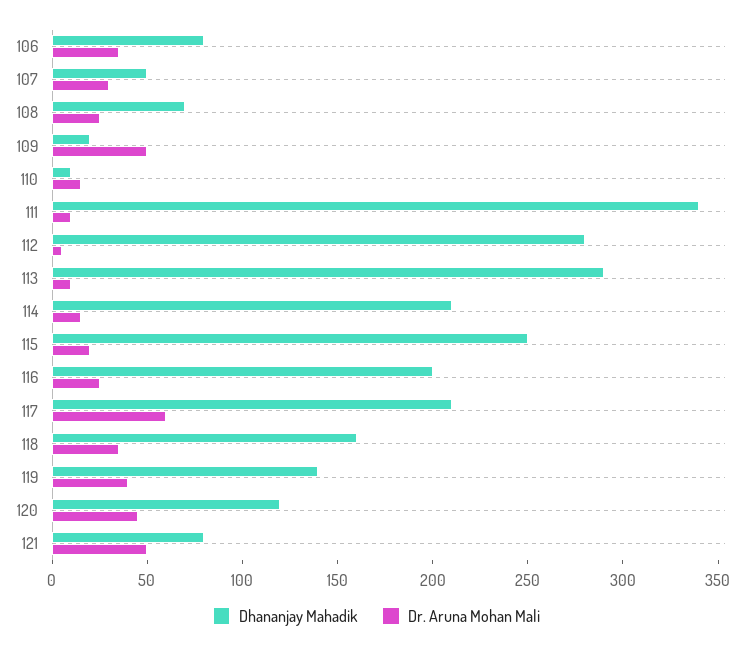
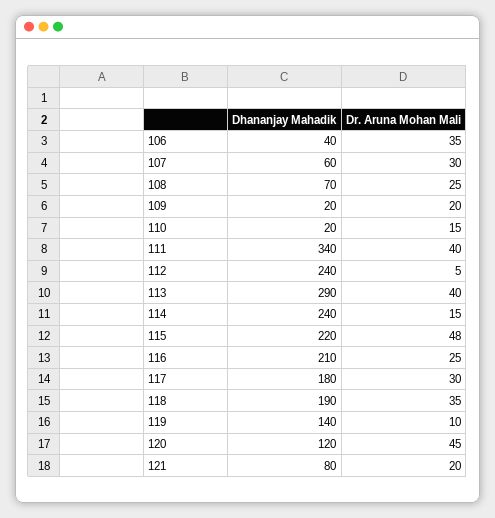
Dhananjay Mahadik, 106: 80 -> 40
Dhananjay Mahadik, 107: 50 -> 60
Dr. Aruna Mohan Mali, 109: 50 -> 20
Dhananjay Mahadik, 110: 10 -> 20
Dr. Aruna Mohan Mali, 111: 10 -> 40
Dhananjay Mahadik, 112: 280 -> 240
Dr. Aruna Mohan Mali, 113: 10 -> 40
Dhananjay Mahadik, 114: 210 -> 240
Dhananjay Mahadik, 115: 250 -> 220
Dr. Aruna Mohan Mali, 115: 20 -> 48
Dhananjay Mahadik, 116: 200 -> 210
Dhananjay Mahadik, 117: 210 -> 180
Dr. Aruna Mohan Mali, 117: 60 -> 30
Dhananjay Mahadik, 118: 160 -> 190
Dr. Aruna Mohan Mali, 119: 40 -> 10
Dr. Aruna Mohan Mali, 121: 50 -> 20

